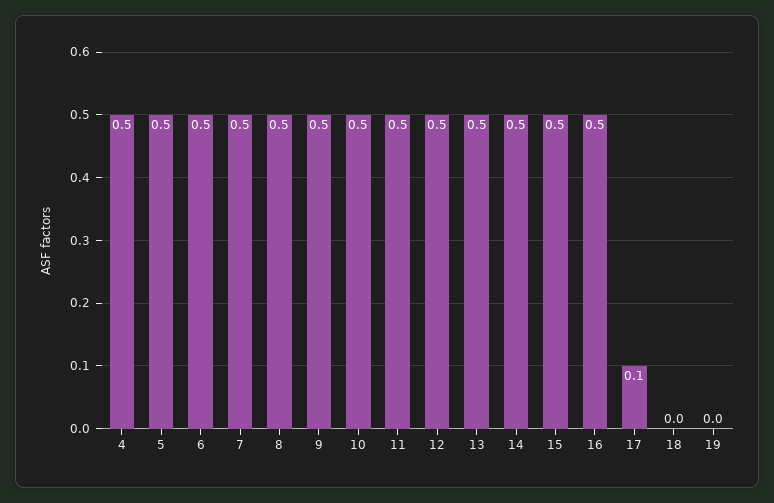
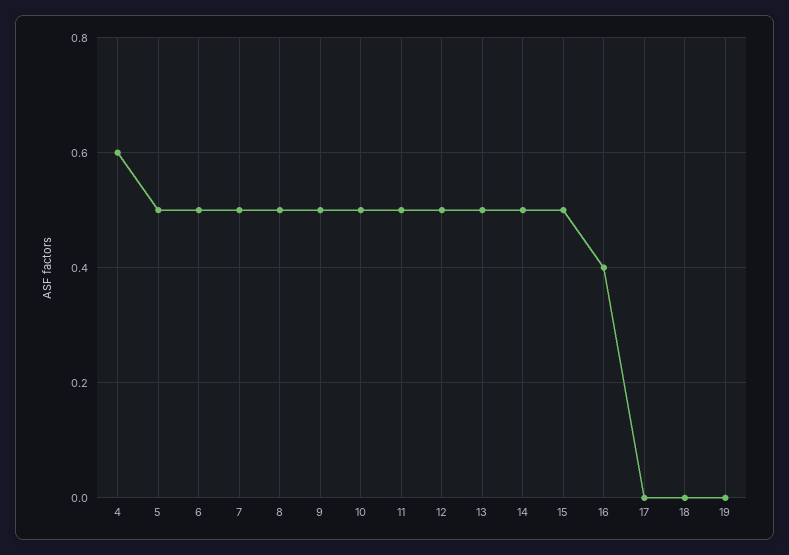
4: 0.5 -> 0.6
16: 0.5 -> 0.4
17: 0.1 -> 0

